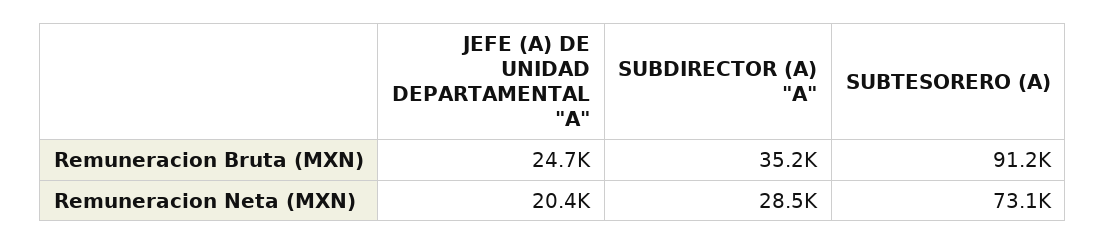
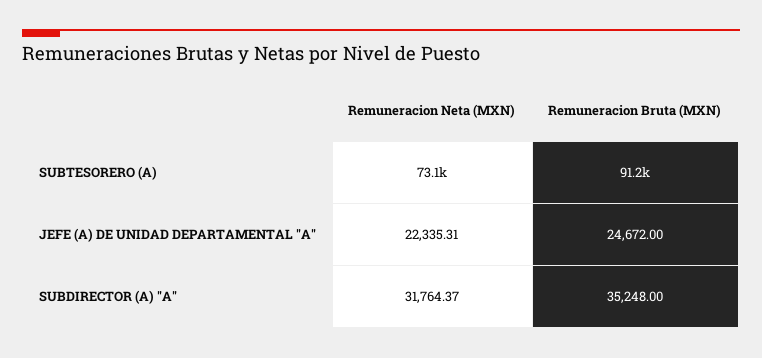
JEFE (A) DE UNIDAD DEPARTAMENTAL "A", Remuneracion Neta (MXN): 20400 -> 22335.31
SUBDIRECTOR (A) "A", Remuneracion Neta (MXN): 28500 -> 31764.37

